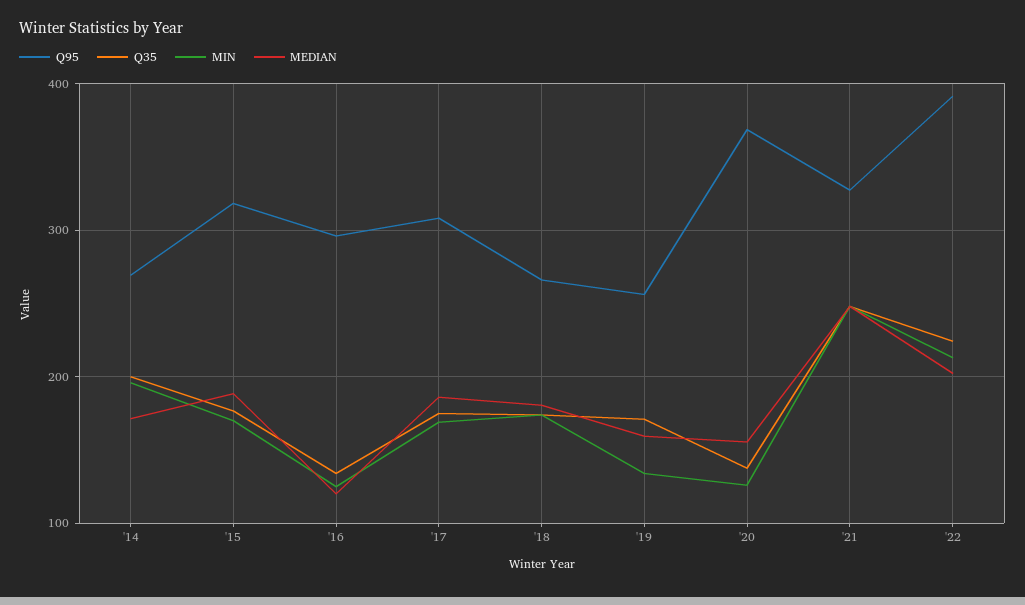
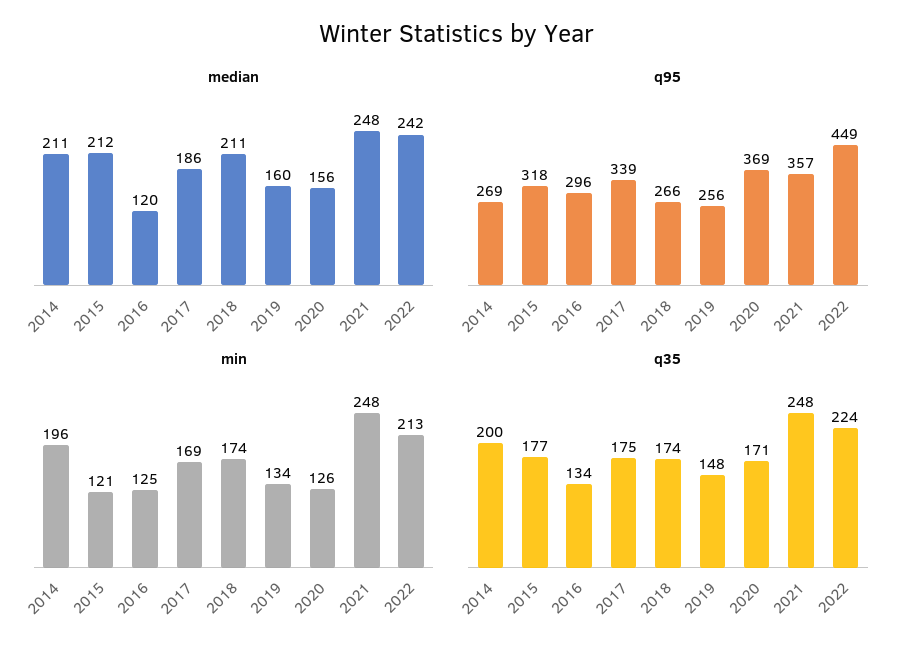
MEDIAN, '14: 170 -> 211
MIN, '15: 170 -> 121
MEDIAN, '15: 190 -> 212
Q95, '17: 310 -> 339
MEDIAN, '18: 180 -> 211
Q35, '19: 170 -> 148
Q35, '20: 140 -> 171
Q95, '21: 330 -> 357
Q95, '22: 390 -> 449
MEDIAN, '22: 200 -> 242

